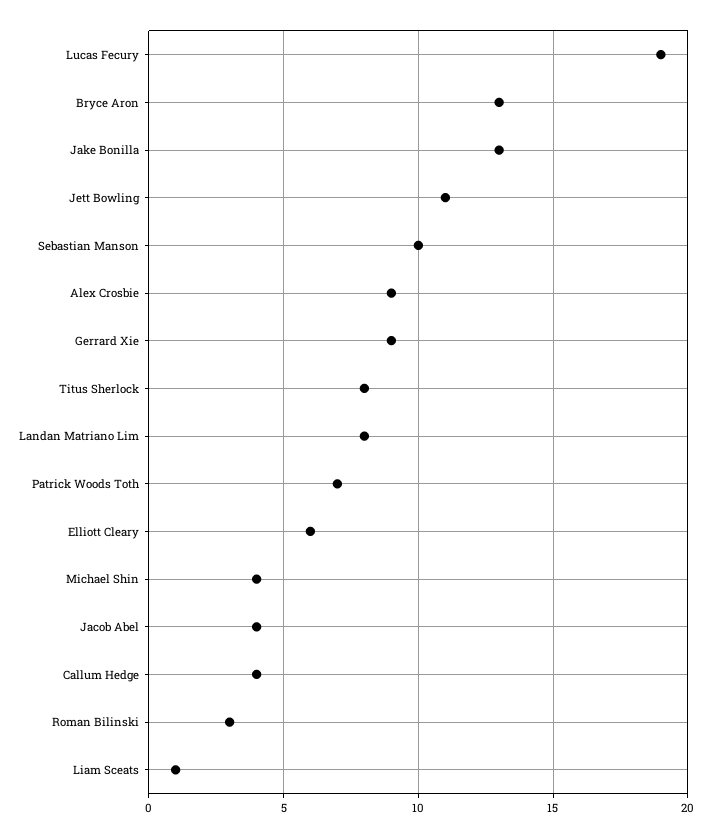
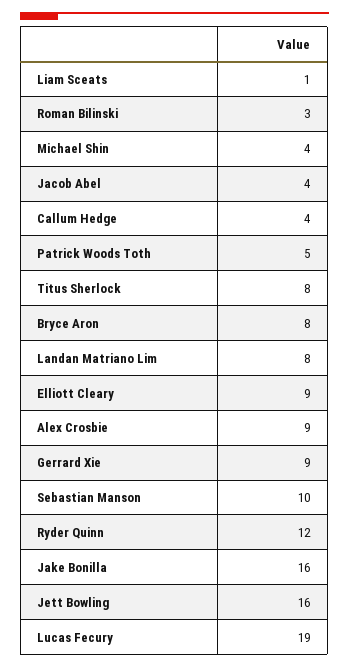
Bryce Aron: 13 -> 8
Jake Bonilla: 13 -> 16
Jett Bowling: 11 -> 16
Patrick Woods Toth: 7 -> 5
Elliott Cleary: 6 -> 9
Ryder Quinn: none -> 12

